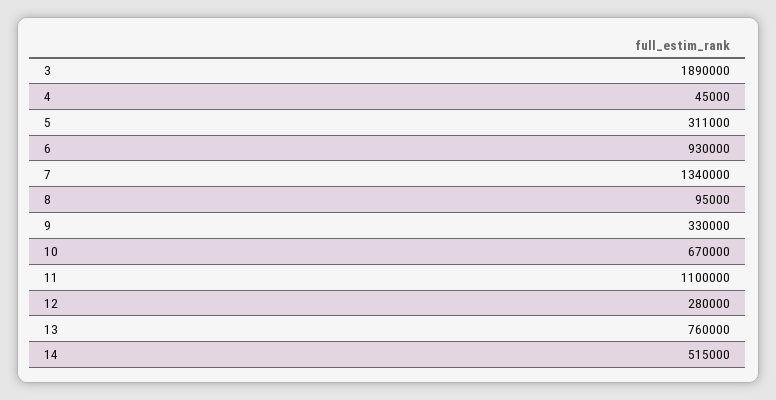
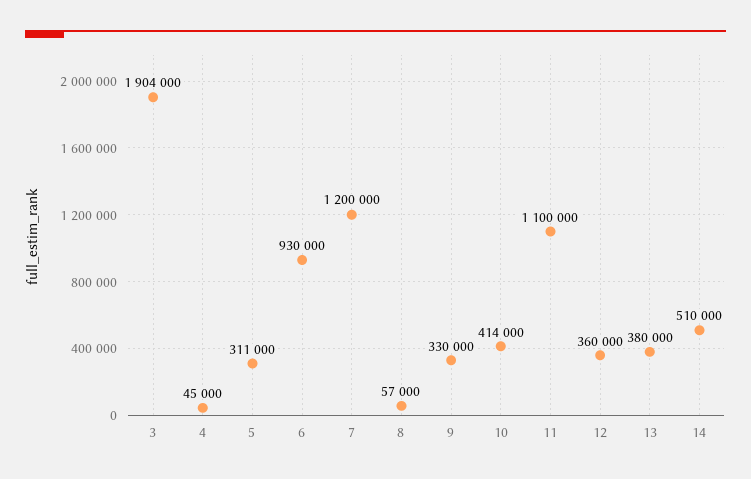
3: 1890000 -> 1904000
7: 1340000 -> 1200000
8: 95000 -> 57000
10: 670000 -> 414000
12: 280000 -> 360000
13: 760000 -> 380000
14: 515000 -> 510000

